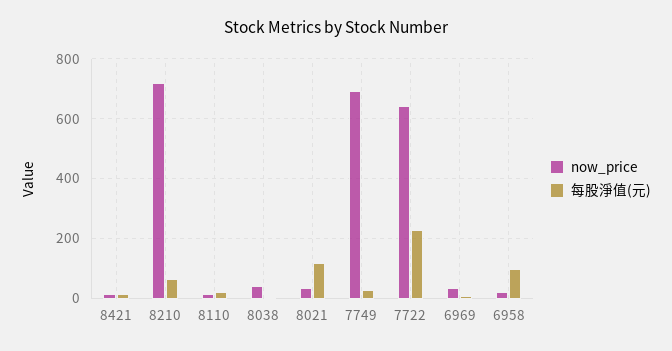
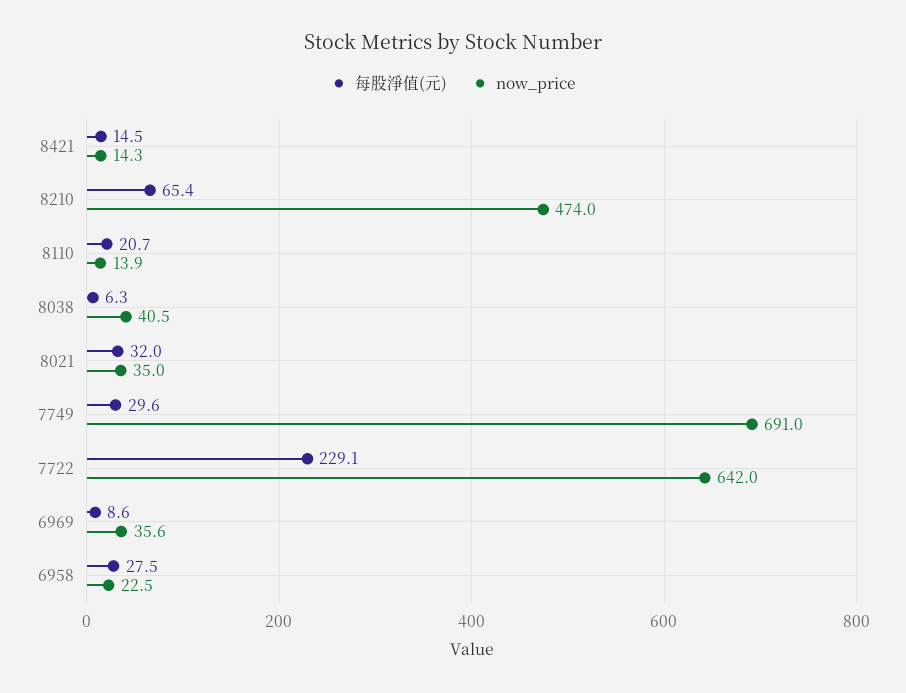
now_price, 8210: 725 -> 474
每股淨值(元), 8021: 125 -> 32
每股淨值(元), 6958: 100 -> 27.5

